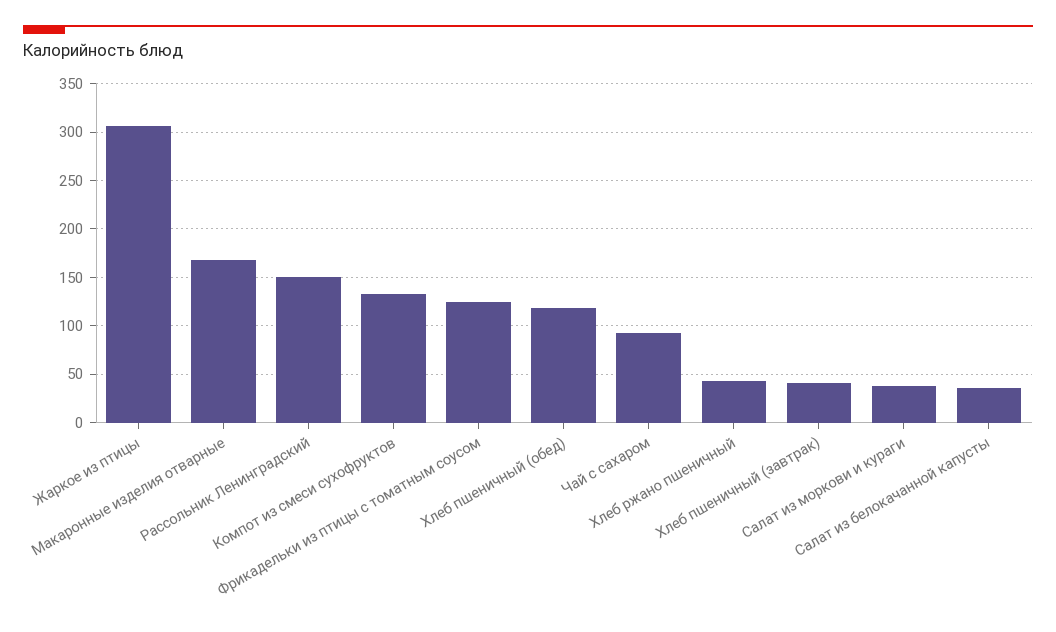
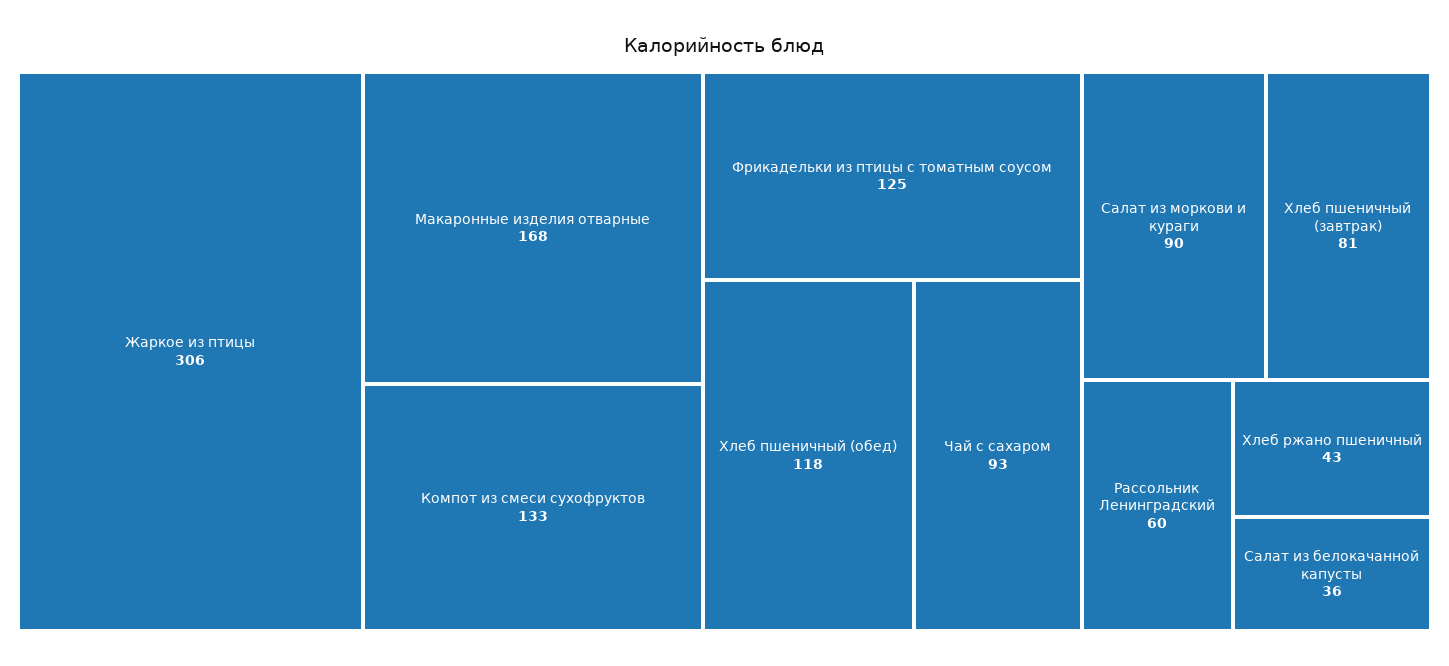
Рассольник Ленинградский: 150 -> 60
Хлеб пшеничный (завтрак): 40 -> 81
Салат из моркови и кураги: 40 -> 90

